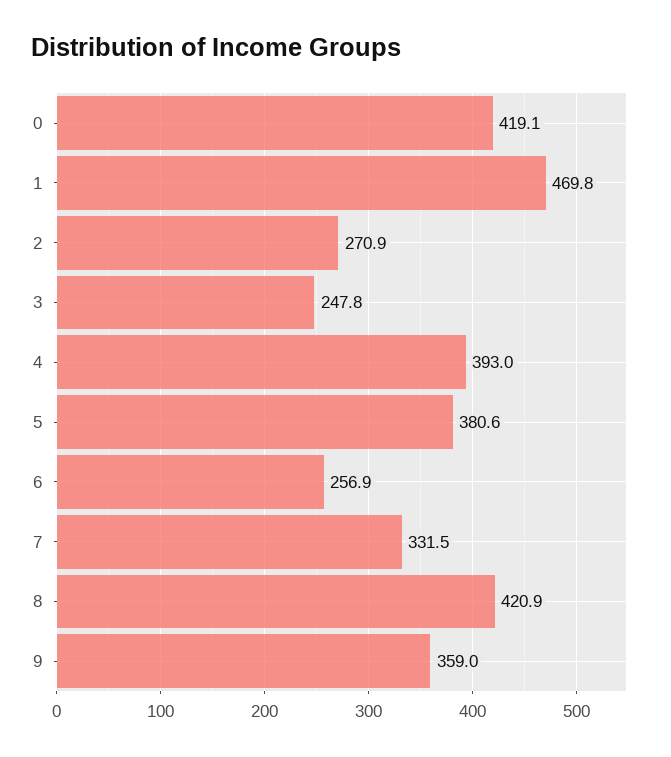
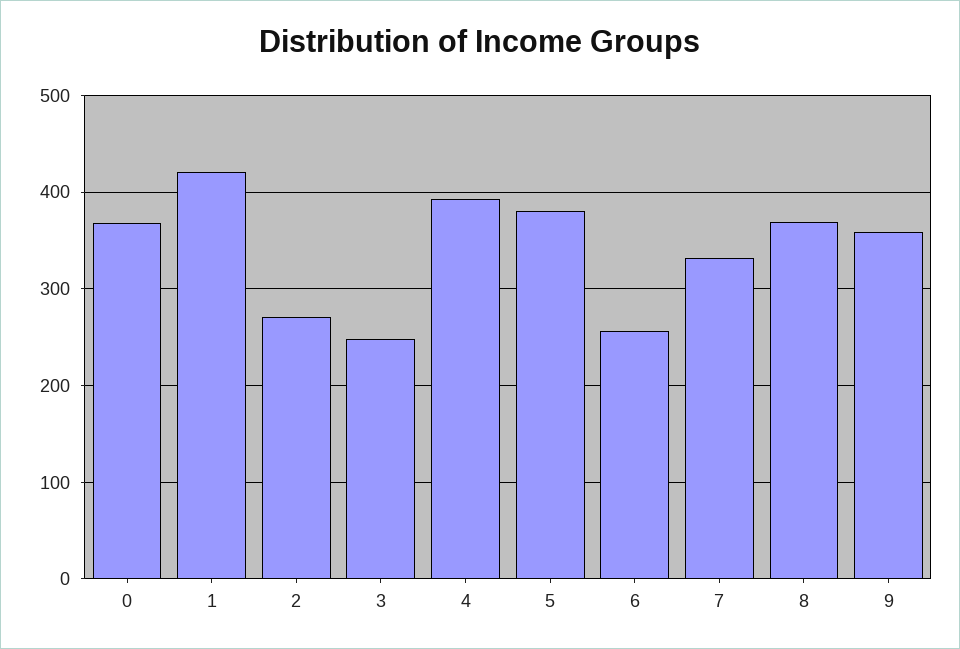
0: 419.1 -> 370
1: 469.8 -> 420
8: 420.9 -> 370

